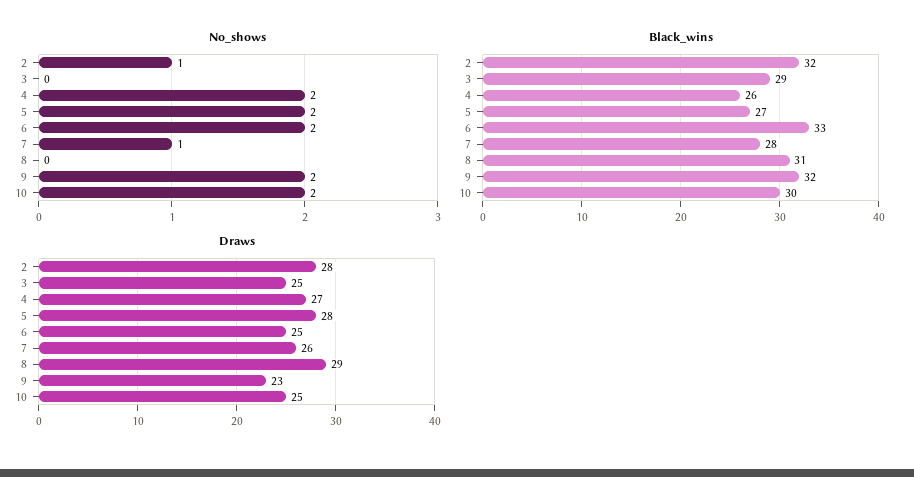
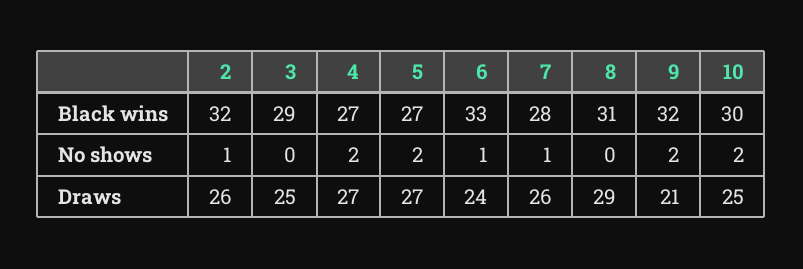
No_shows, 6: 2 -> 1
Black_wins, 4: 26 -> 27
Draws, 2: 28 -> 26
Draws, 5: 28 -> 27
Draws, 6: 25 -> 24
Draws, 9: 23 -> 21

